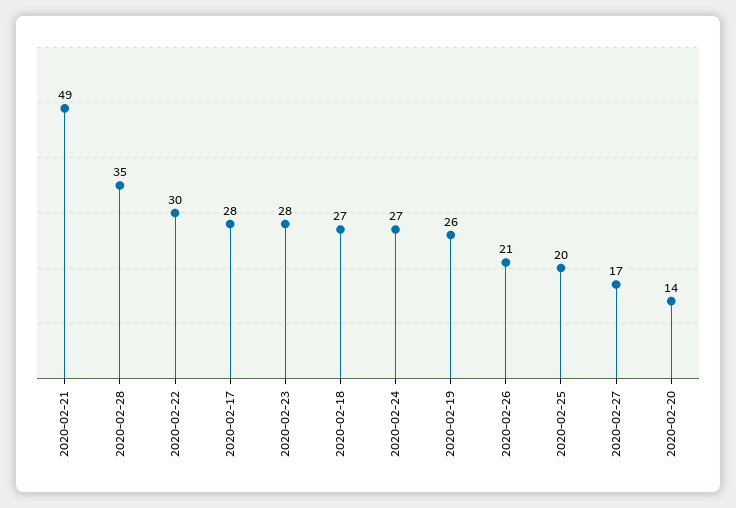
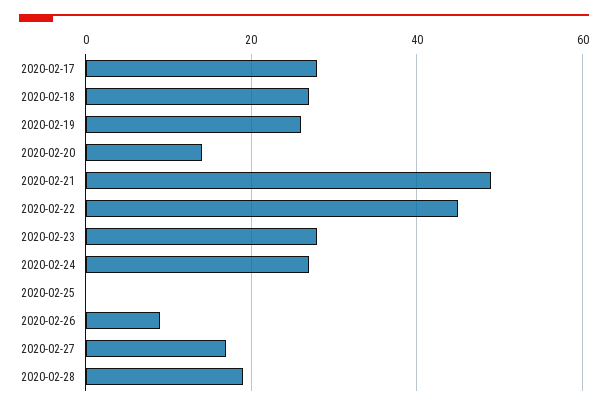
2020-02-28: 35 -> 20
2020-02-22: 30 -> 45
2020-02-26: 21 -> 10
2020-02-25: 20 -> 0

